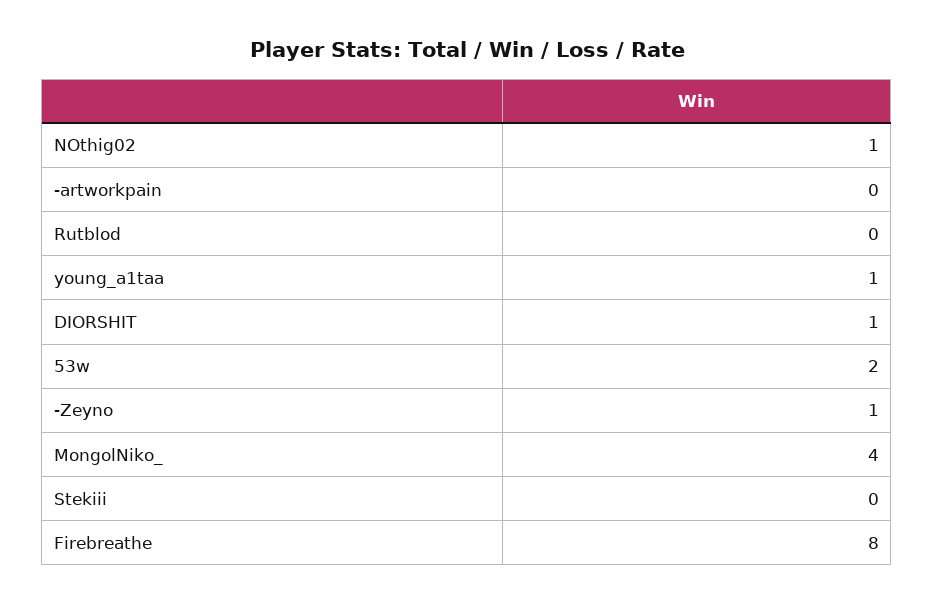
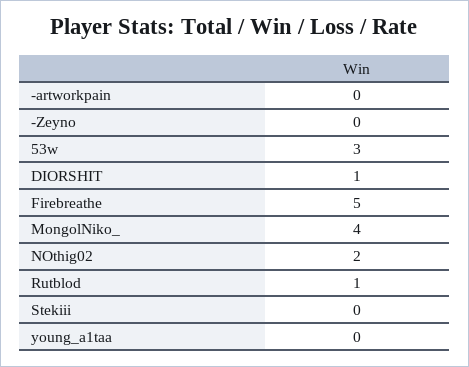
NOthig02: 1 -> 2
Rutblod: 0 -> 1
young_a1taa: 1 -> 0
53w: 2 -> 3
-Zeyno: 1 -> 0
Firebreathe: 8 -> 5

